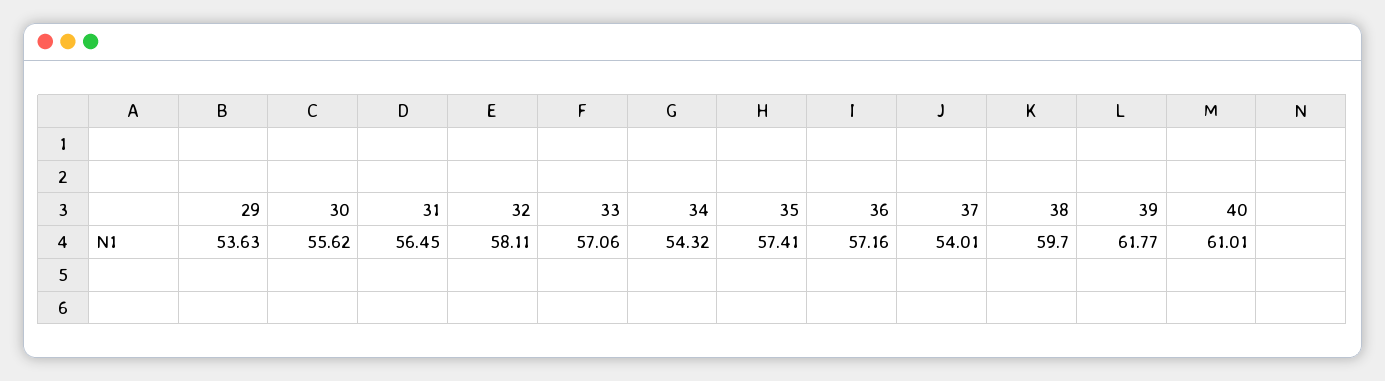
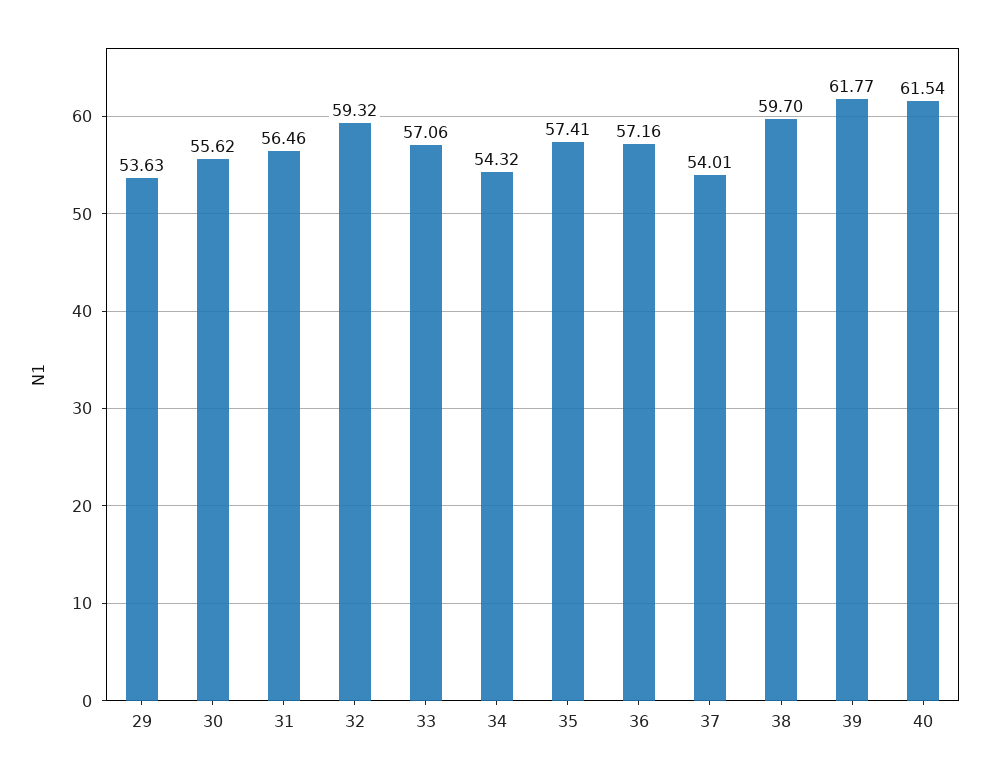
31: 56.45 -> 56.46
32: 58.11 -> 59.32
40: 61.01 -> 61.54

